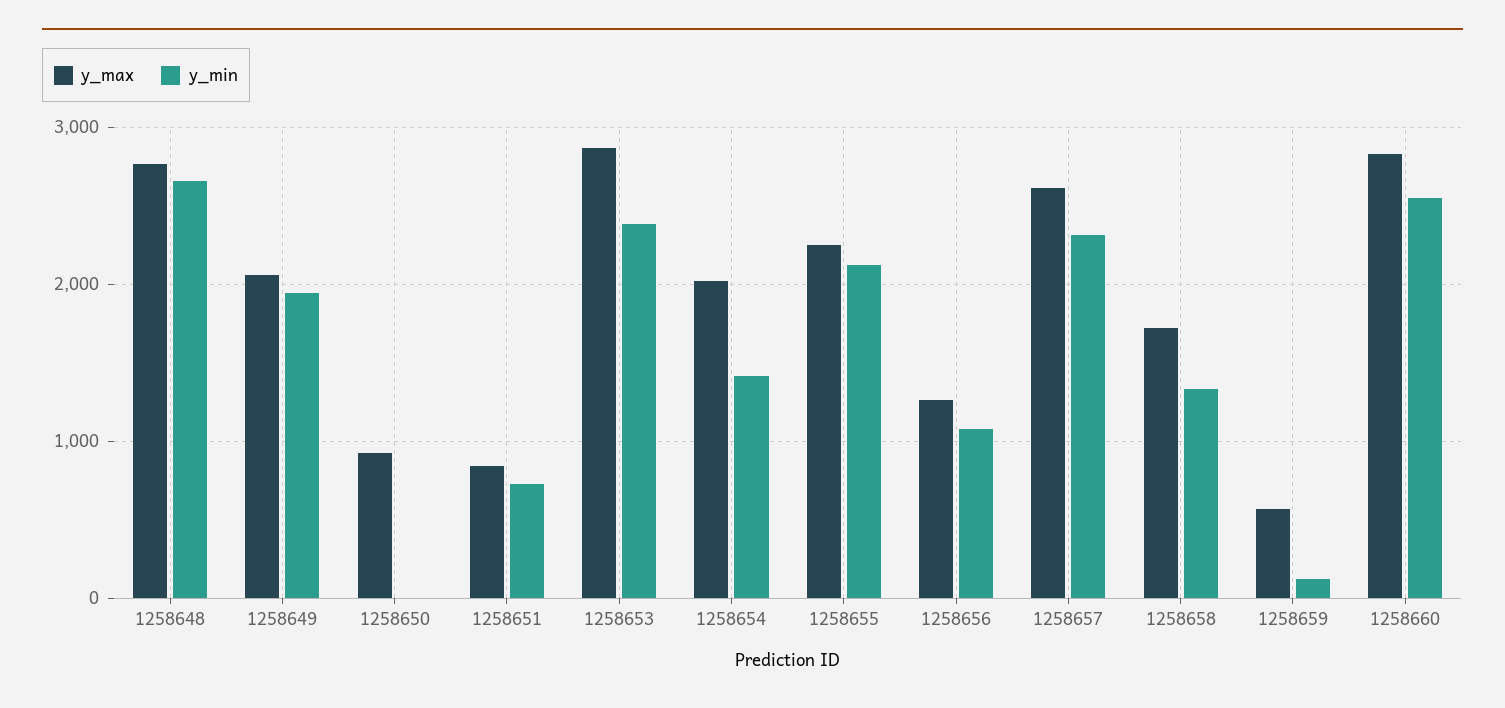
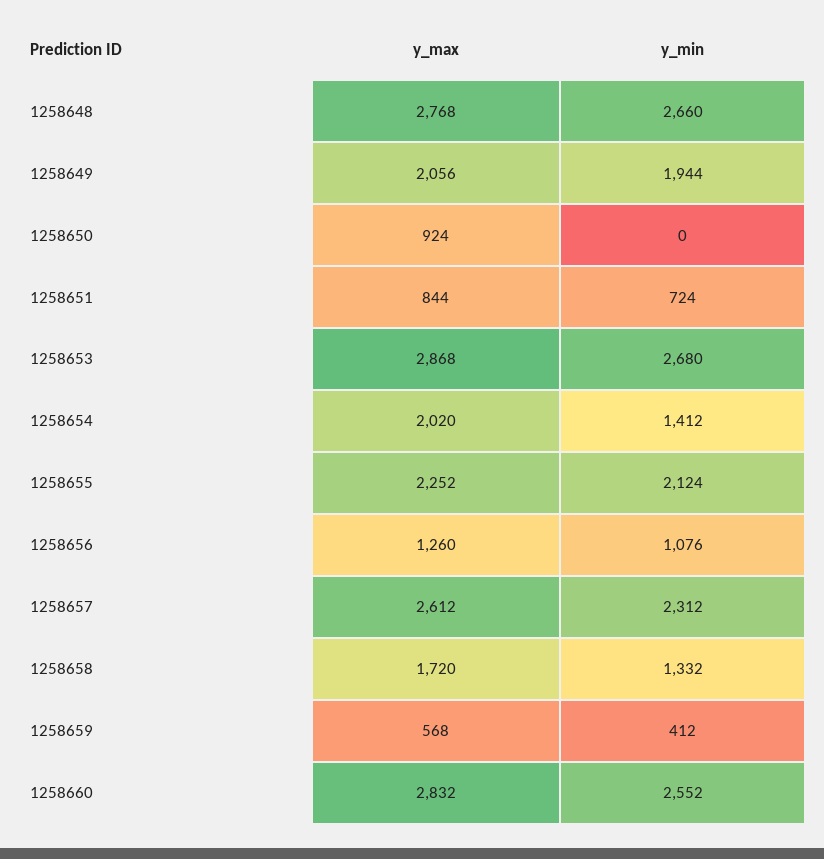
y_min, 1258653: 2400 -> 2680
y_min, 1258659: 100 -> 412

